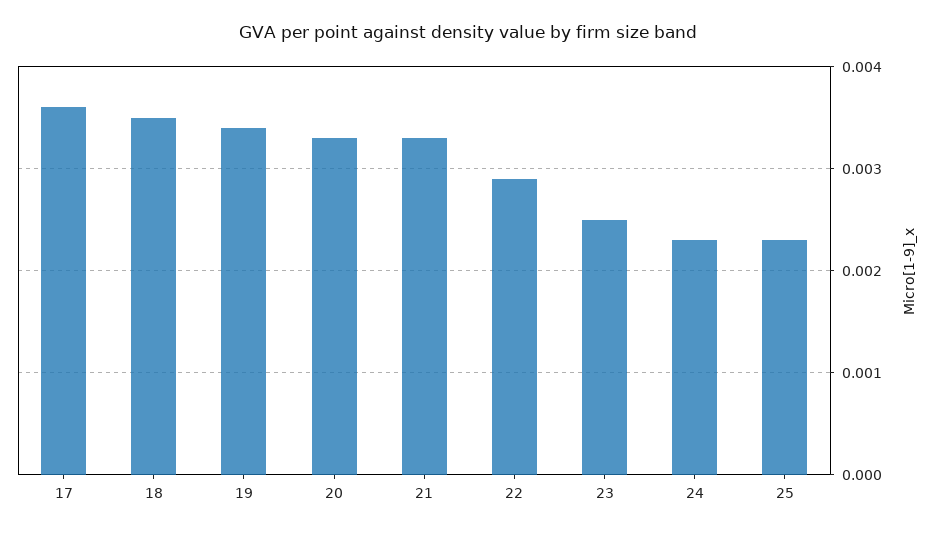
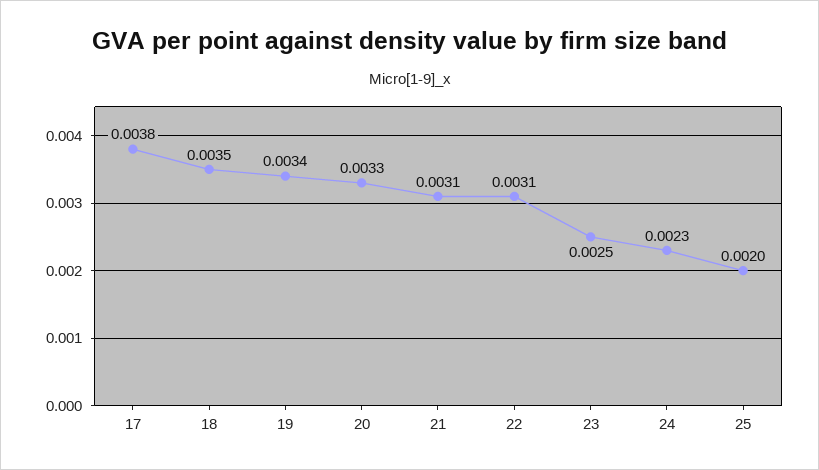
17: 0.0036 -> 0.0038
21: 0.0033 -> 0.0031
22: 0.0029 -> 0.0031
25: 0.0023 -> 0.002

